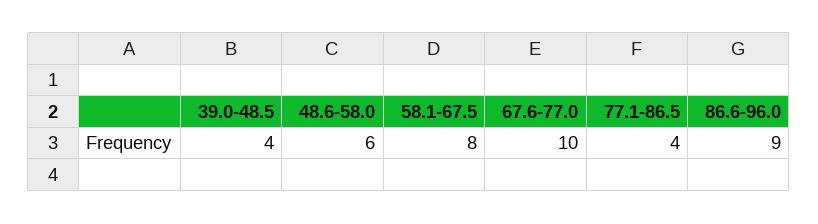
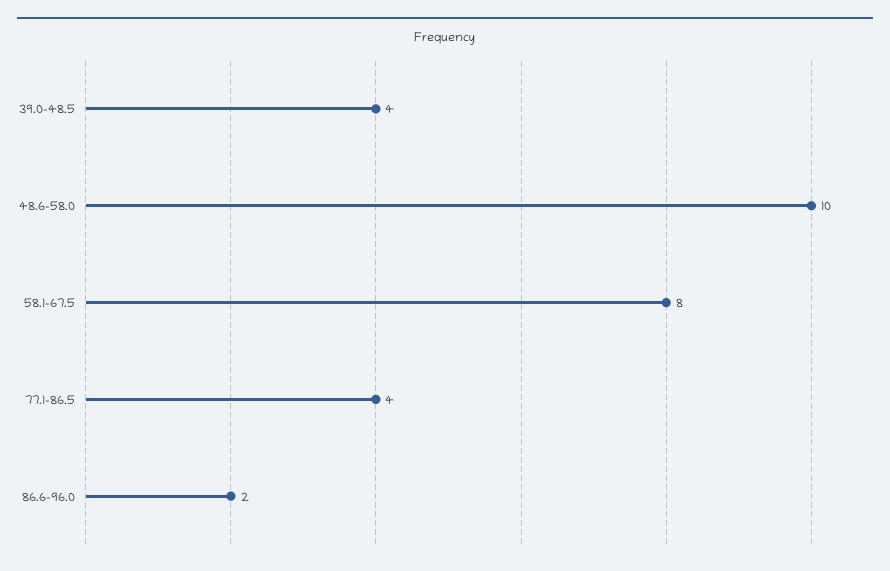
48.6-58.0: 6 -> 10
67.6-77.0: 10 -> none
86.6-96.0: 9 -> 2

